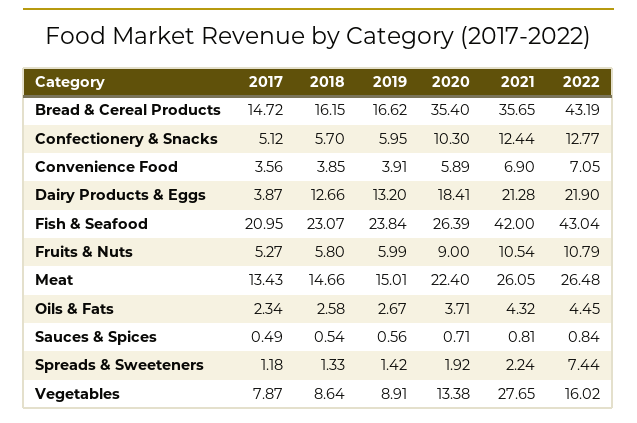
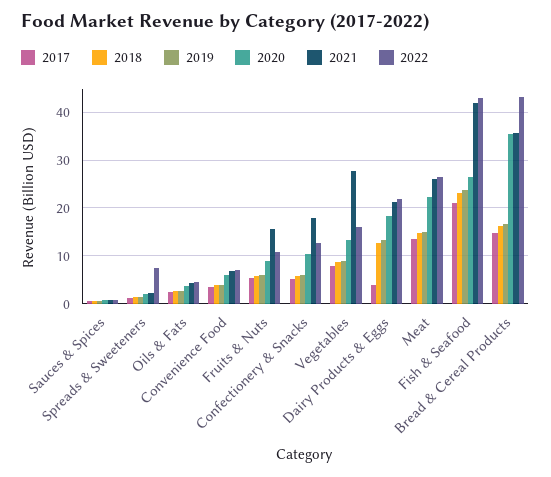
2021, Confectionery & Snacks: 12.44 -> 18
2021, Fruits & Nuts: 10.54 -> 16

